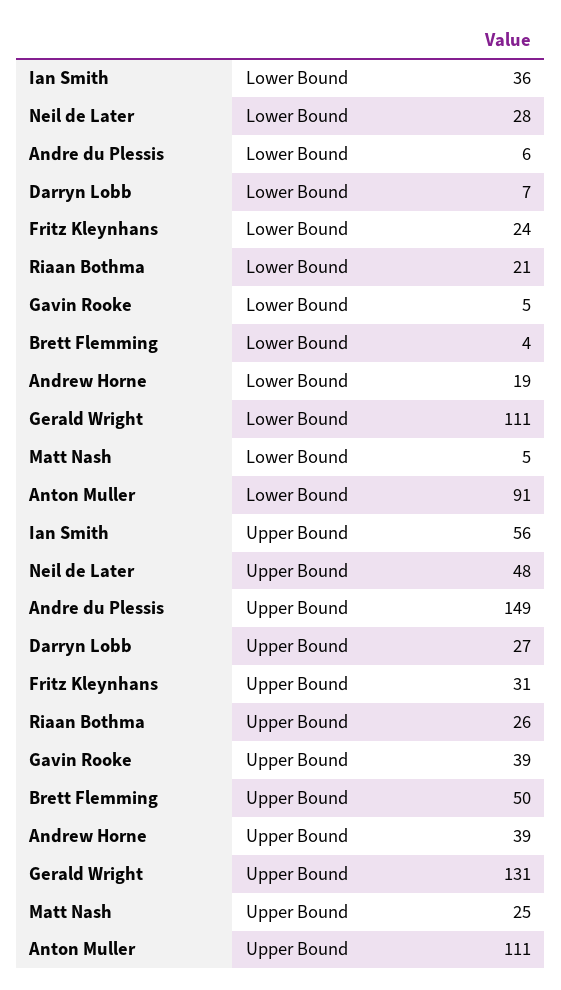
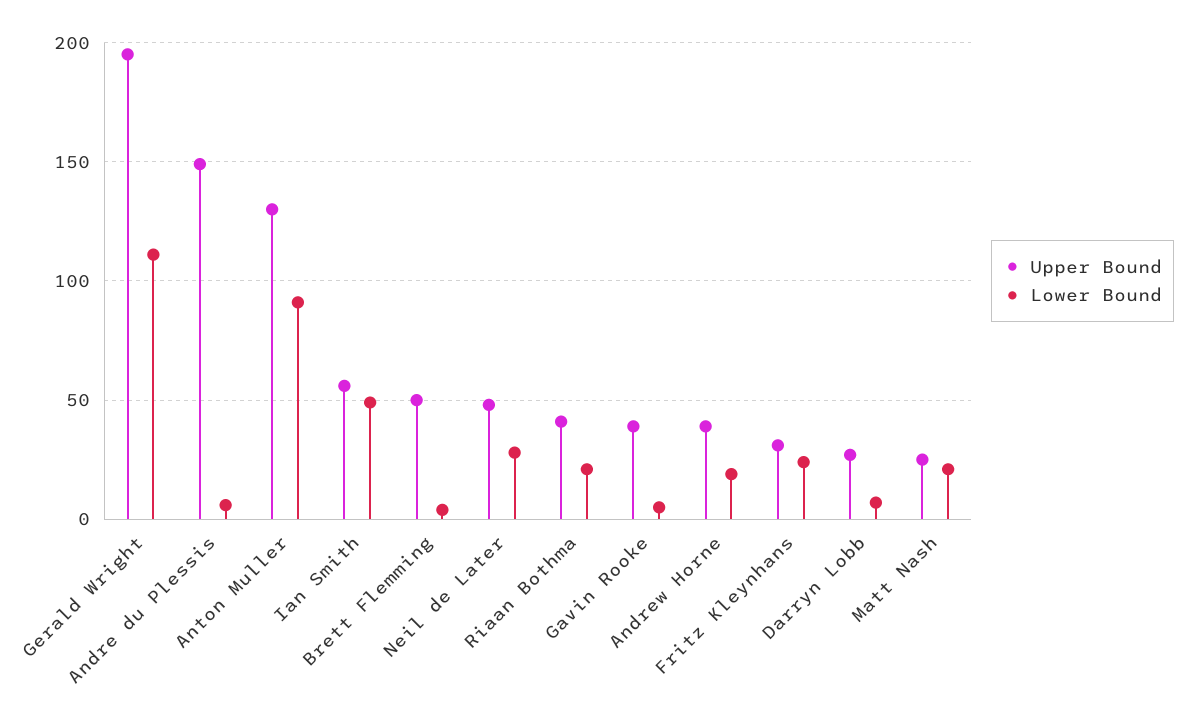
Lower Bound, Ian Smith: 36 -> 50
Lower Bound, Matt Nash: 5 -> 20
Upper Bound, Riaan Bothma: 26 -> 40
Upper Bound, Gerald Wright: 131 -> 195
Upper Bound, Anton Muller: 111 -> 130

